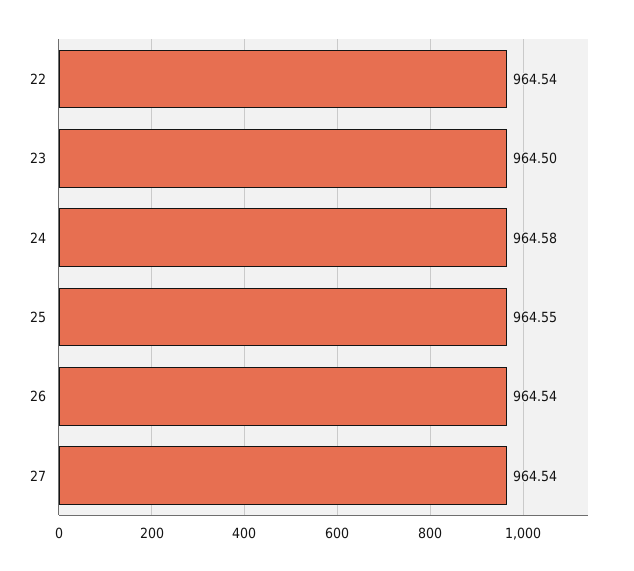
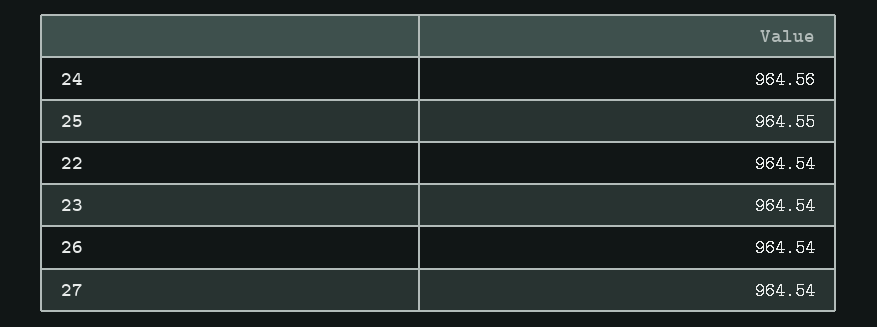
23: 964.5 -> 964.54
24: 964.58 -> 964.56

